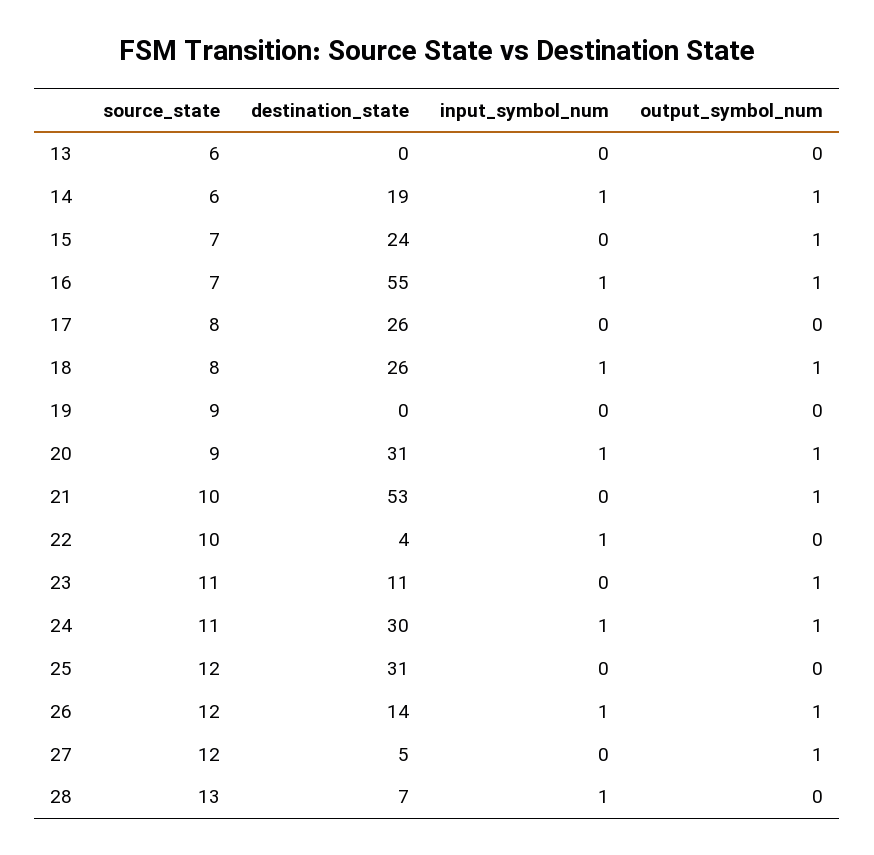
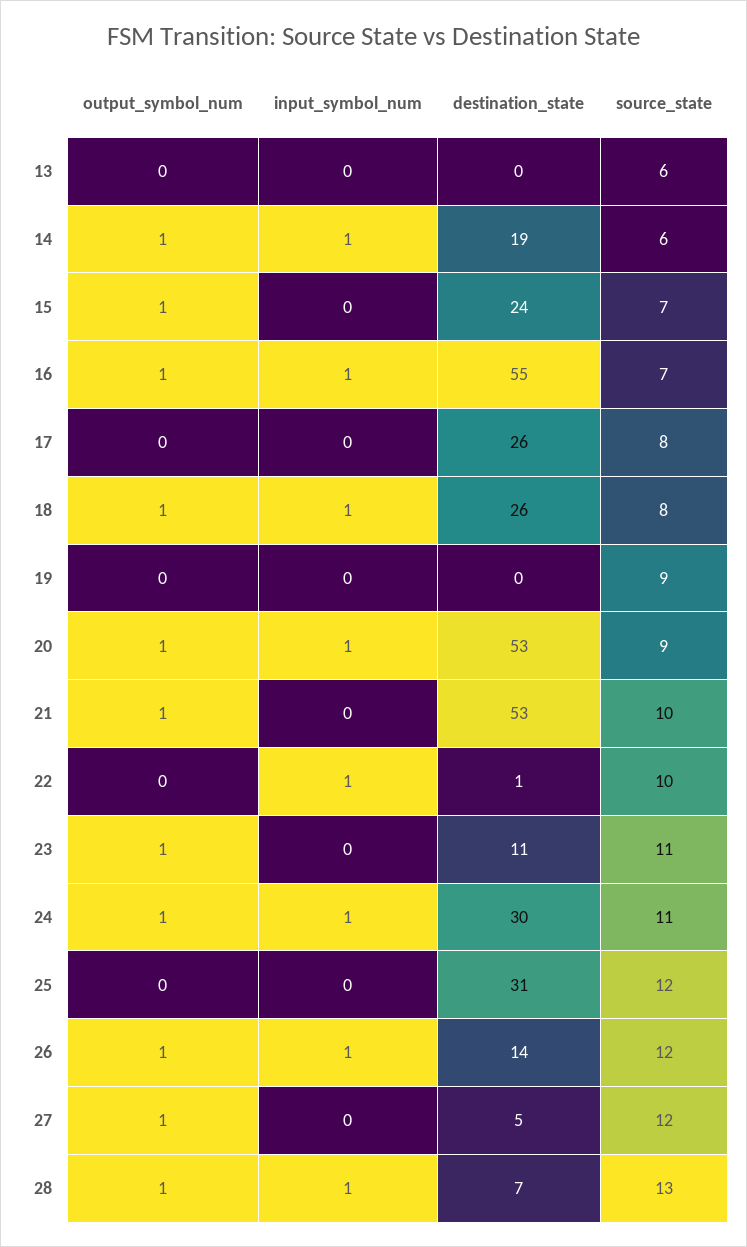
destination_state, 20: 31 -> 53
destination_state, 22: 4 -> 1
output_symbol_num, 28: 0 -> 1

